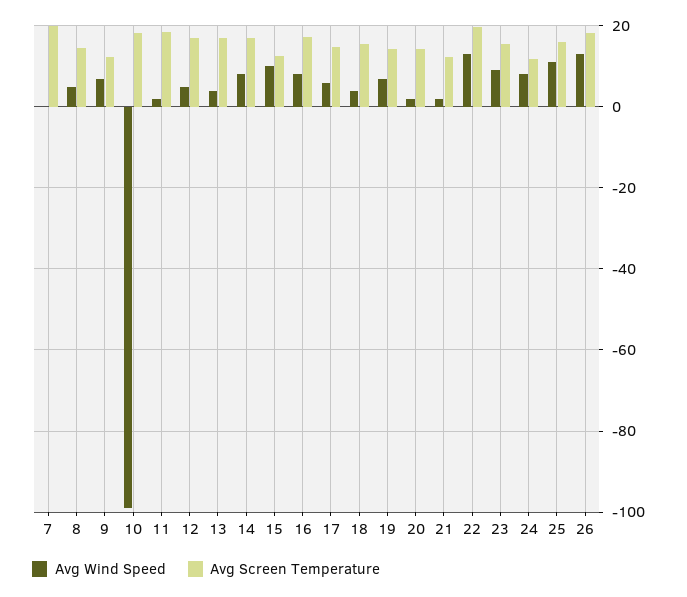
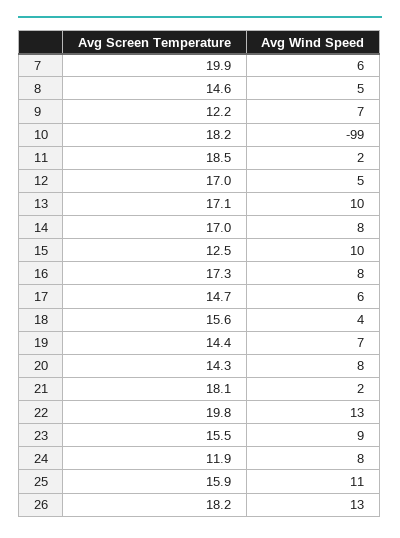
Avg Wind Speed, 7: 0 -> 6
Avg Wind Speed, 13: 4 -> 10
Avg Wind Speed, 20: 2 -> 8
Avg Screen Temperature, 21: 12 -> 18.1

